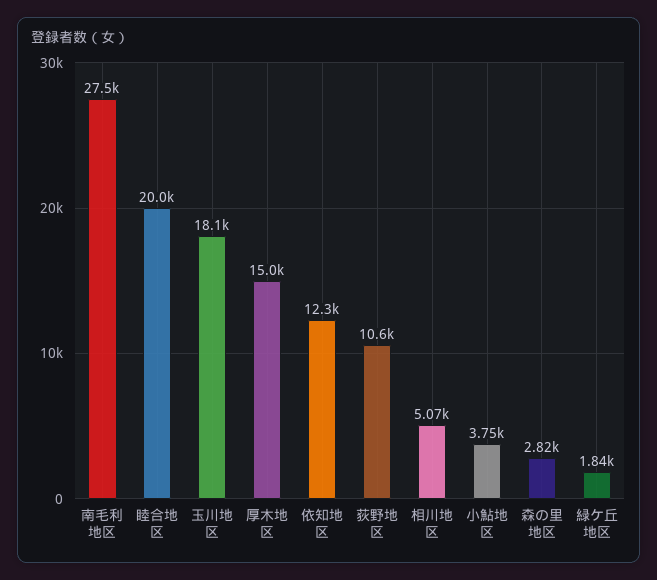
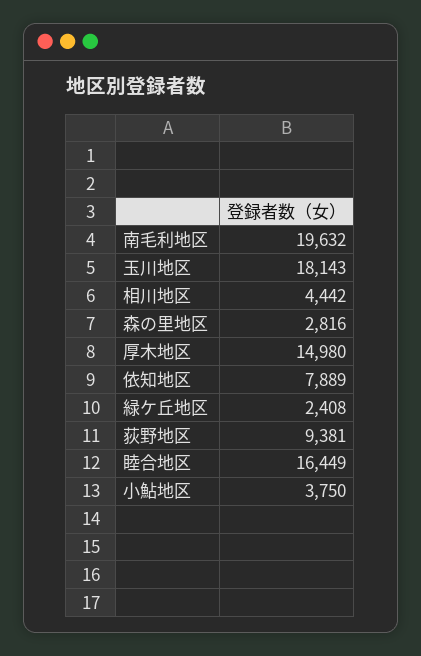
南毛利地区: 27500 -> 19632
睦合地区: 20000 -> 16449
依知地区: 12300 -> 7889
荻野地区: 10600 -> 9381
相川地区: 5070 -> 4442
緑ケ丘地区: 1840 -> 2408

